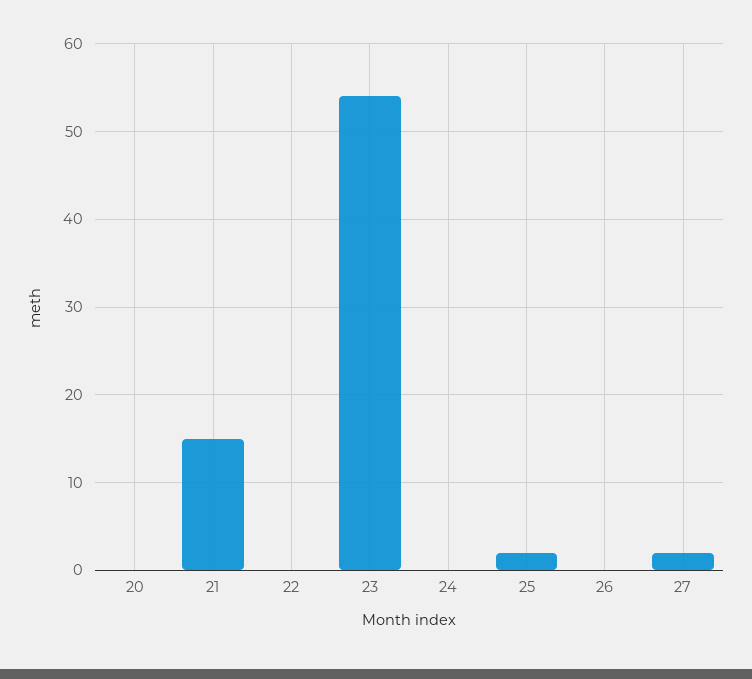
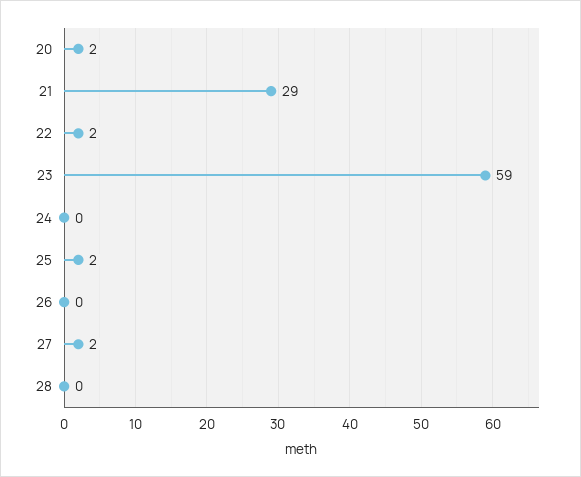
20: 0 -> 2
21: 15 -> 29
22: 0 -> 2
23: 54 -> 59
28: none -> 0

